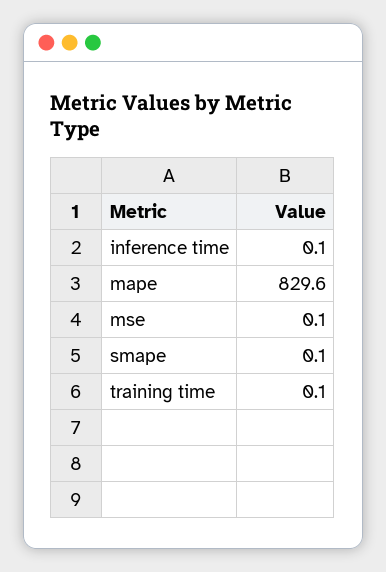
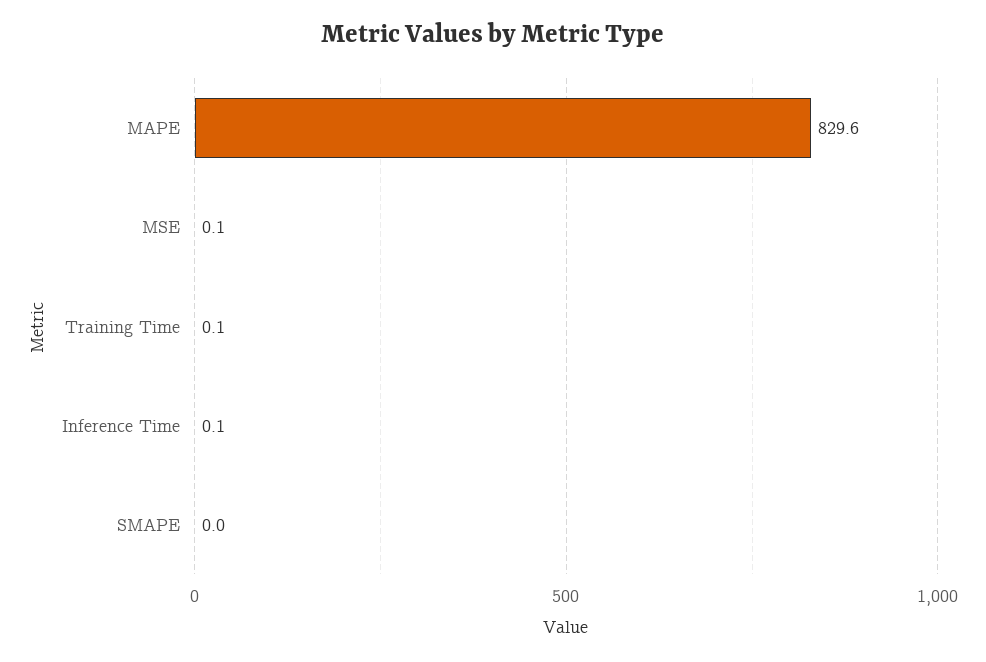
smape: 0.1 -> 0

